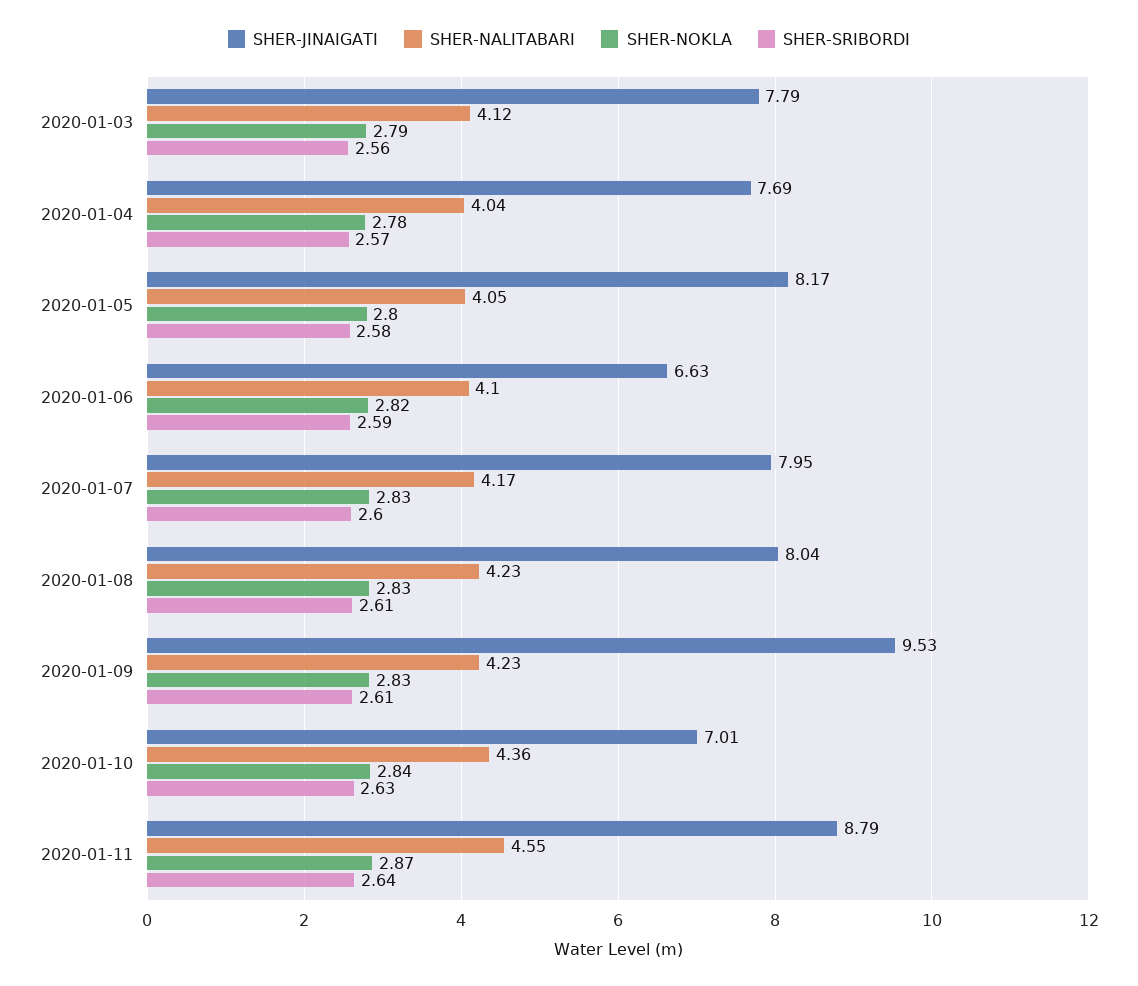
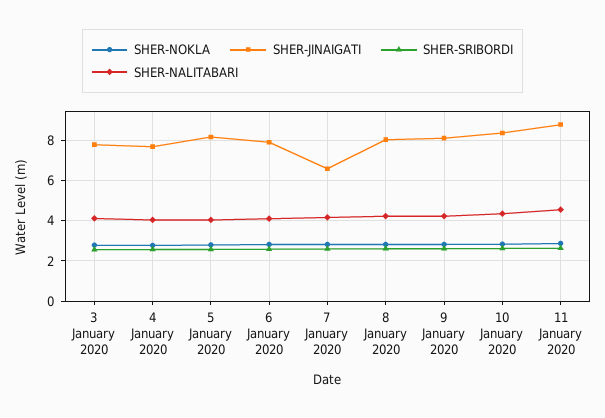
SHER-JINAIGATI, 2020-01-06: 6.63 -> 8
SHER-JINAIGATI, 2020-01-07: 7.95 -> 6.5
SHER-JINAIGATI, 2020-01-09: 9.53 -> 8
SHER-JINAIGATI, 2020-01-10: 7.01 -> 8.5

